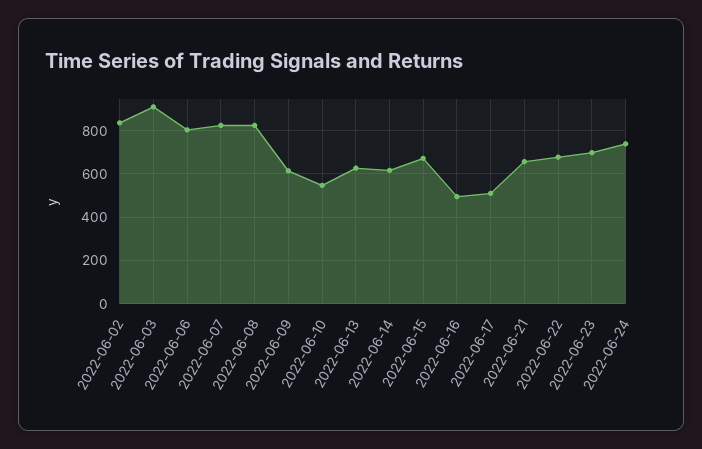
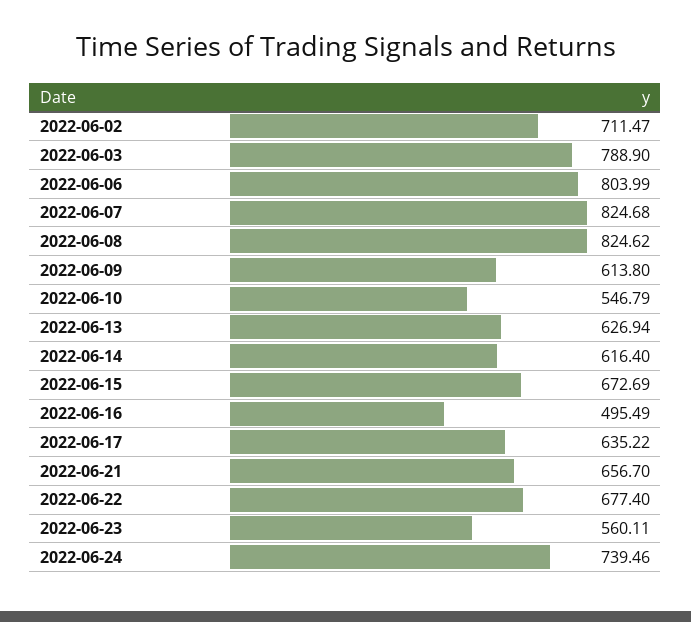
2022-06-02: 850 -> 711.47
2022-06-03: 900 -> 788.9
2022-06-17: 500 -> 635.22
2022-06-23: 700 -> 560.11

